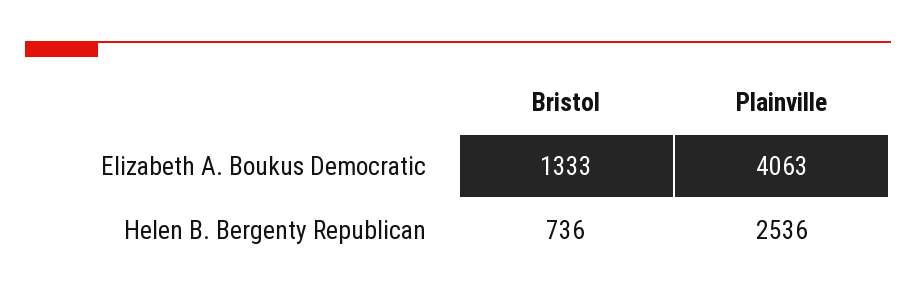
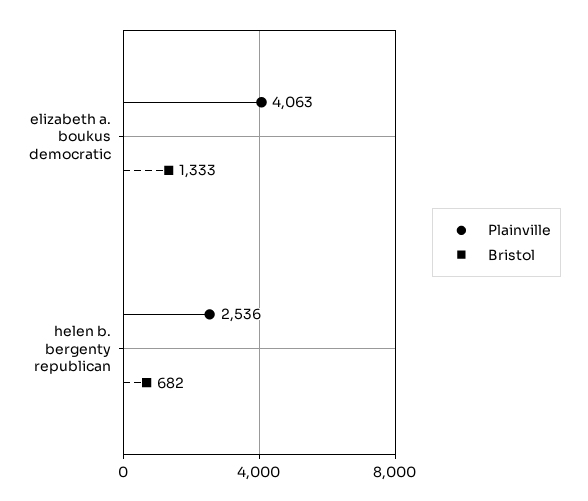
Bristol, Helen B. Bergenty Republican: 736 -> 682

